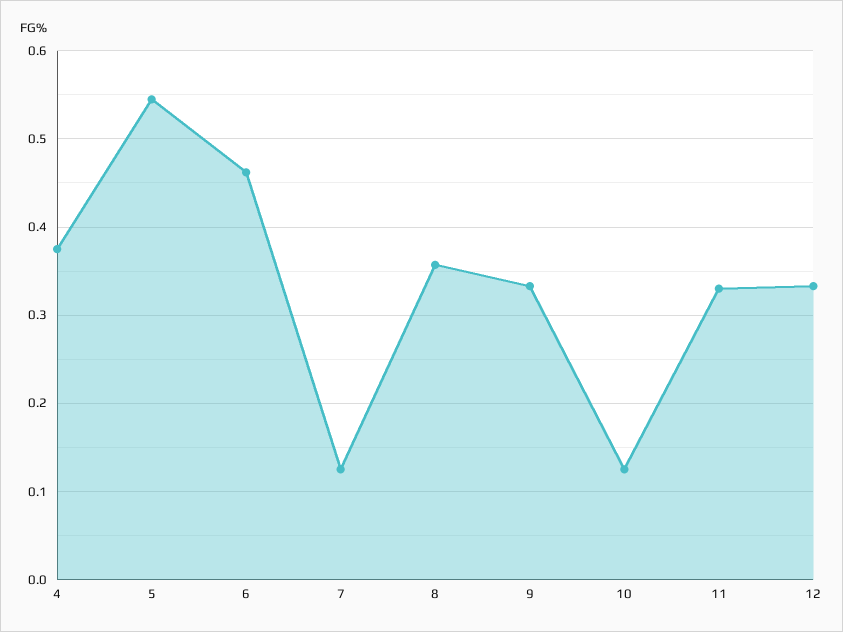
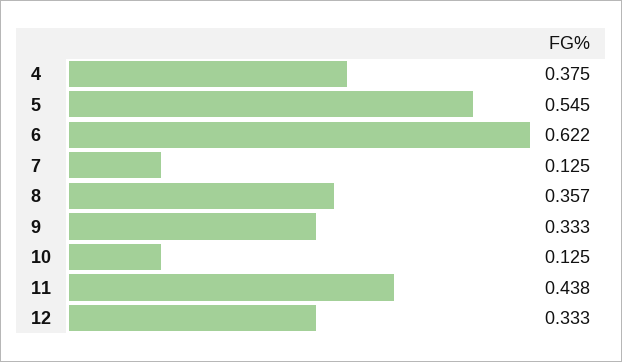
6: 0.46 -> 0.622
11: 0.33 -> 0.438

